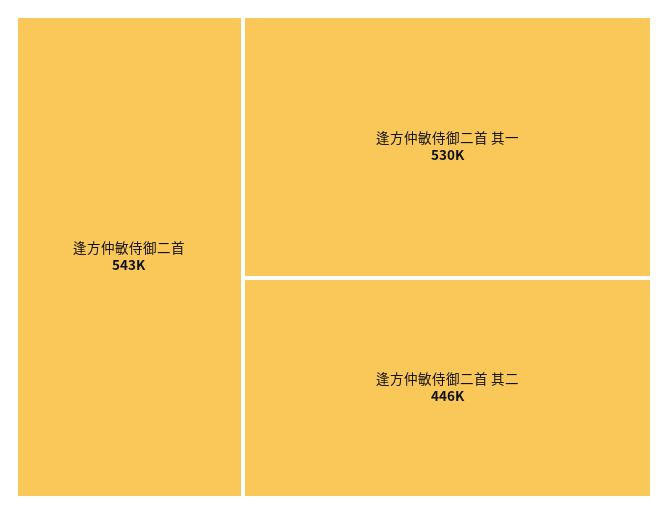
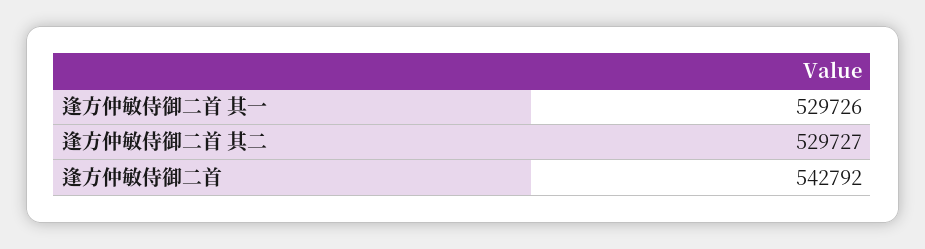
逢方仲敏侍御二首 其二: 446000 -> 529727

